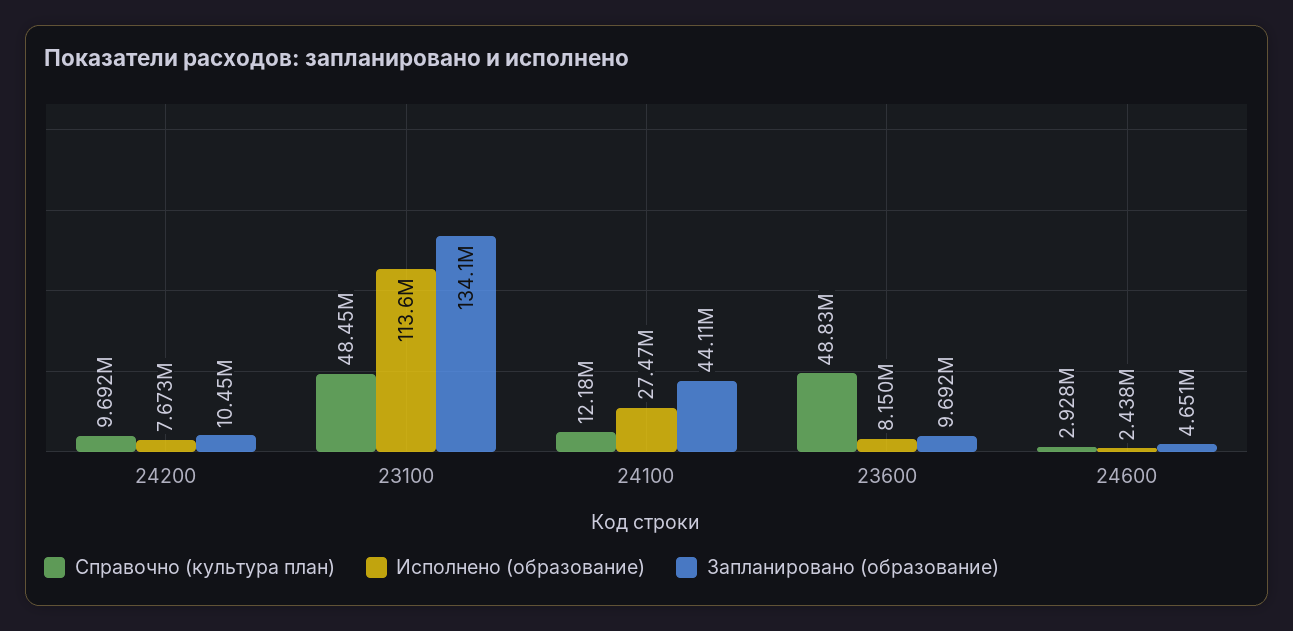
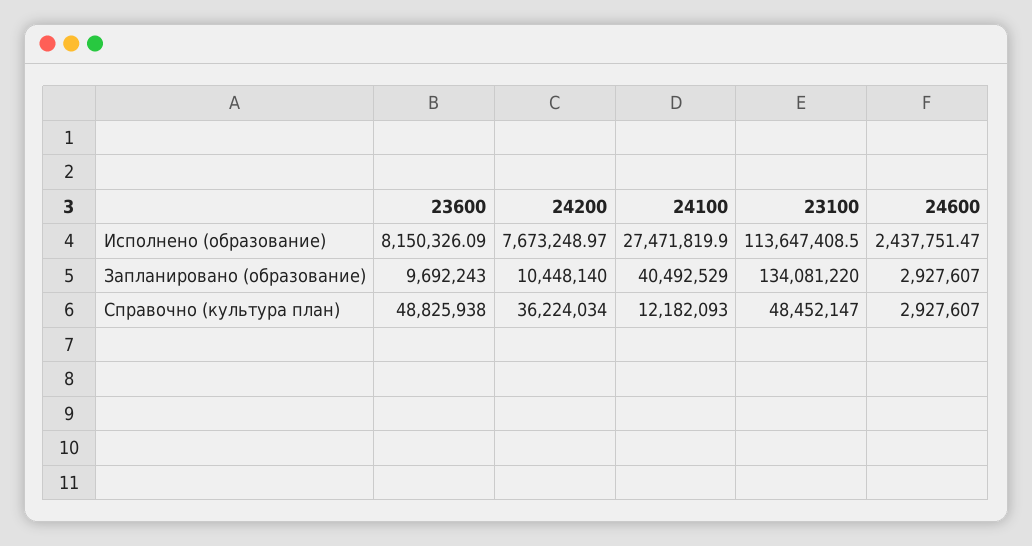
Справочно (культура план), 24200: 9692000 -> 36224034
Запланировано (образование), 24100: 44110000 -> 40492529
Запланировано (образование), 24600: 4651000 -> 2927607

